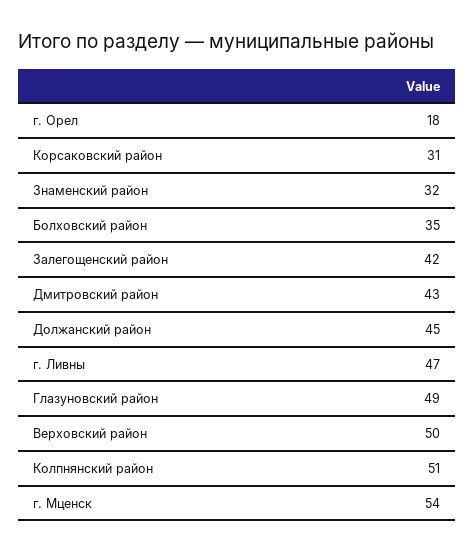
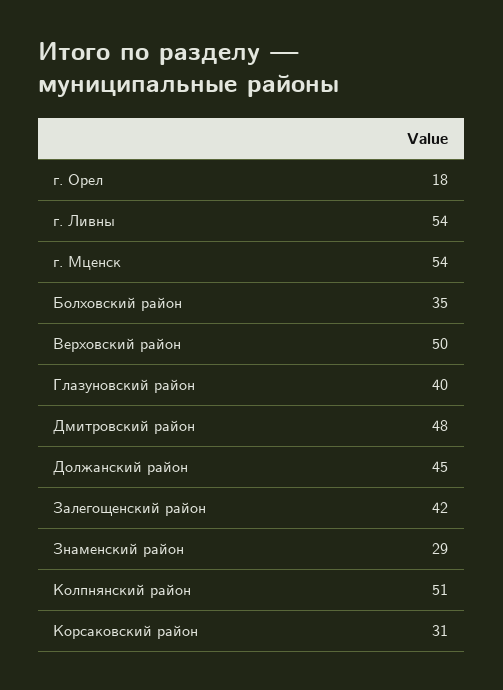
Знаменский район: 32 -> 29
Дмитровский район: 43 -> 48
г. Ливны: 47 -> 54
Глазуновский район: 49 -> 40

